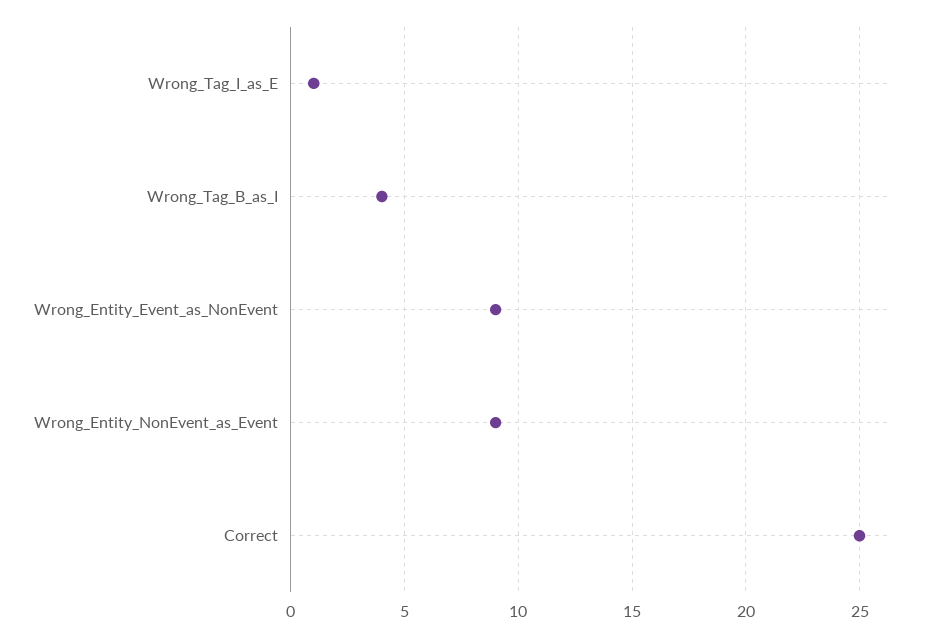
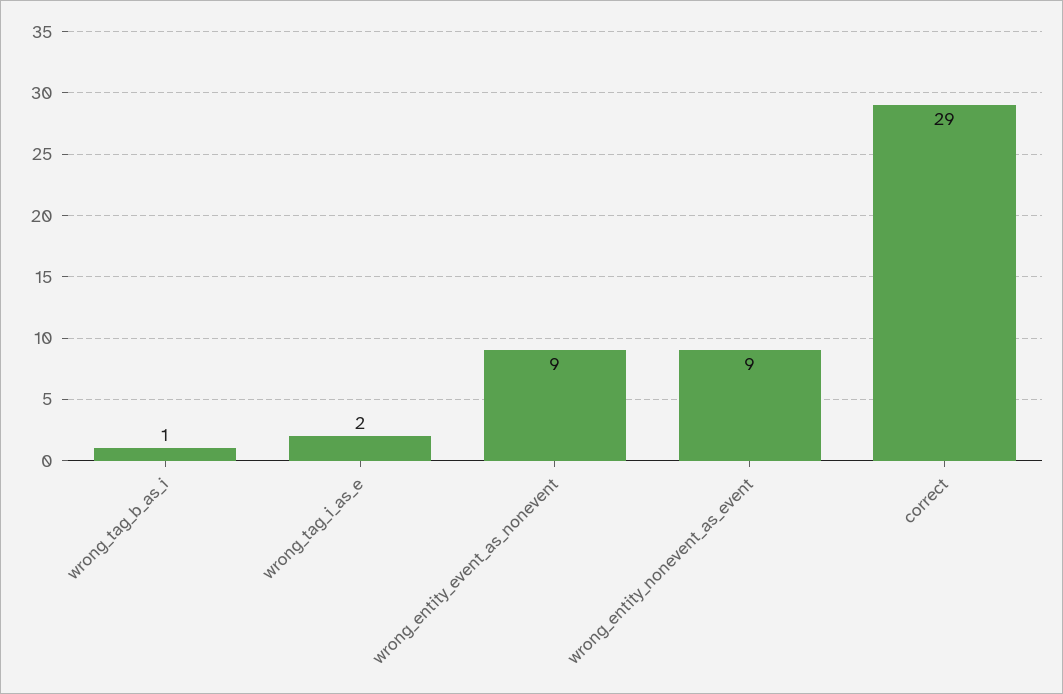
Wrong_Tag_I_as_E: 1 -> 2
Wrong_Tag_B_as_I: 4 -> 1
Correct: 25 -> 29

